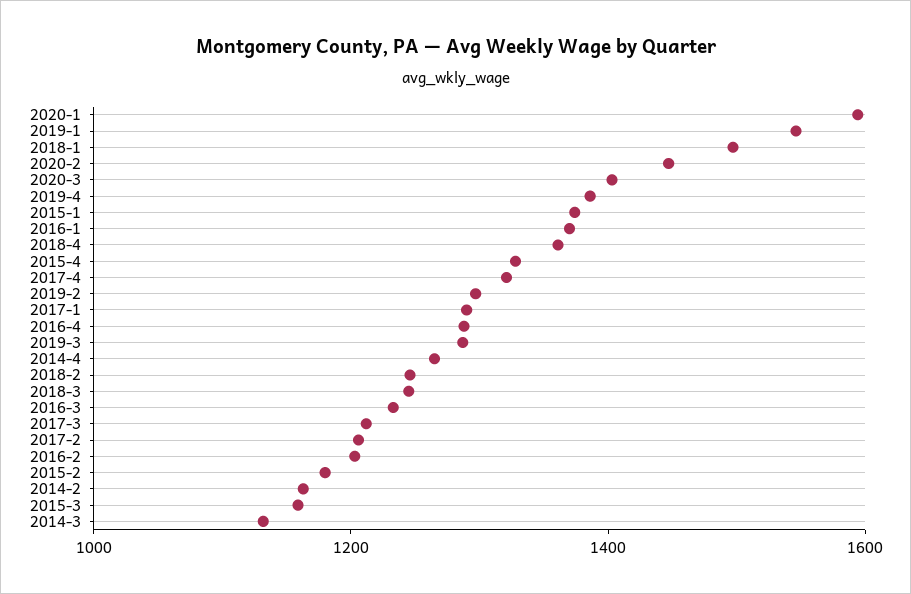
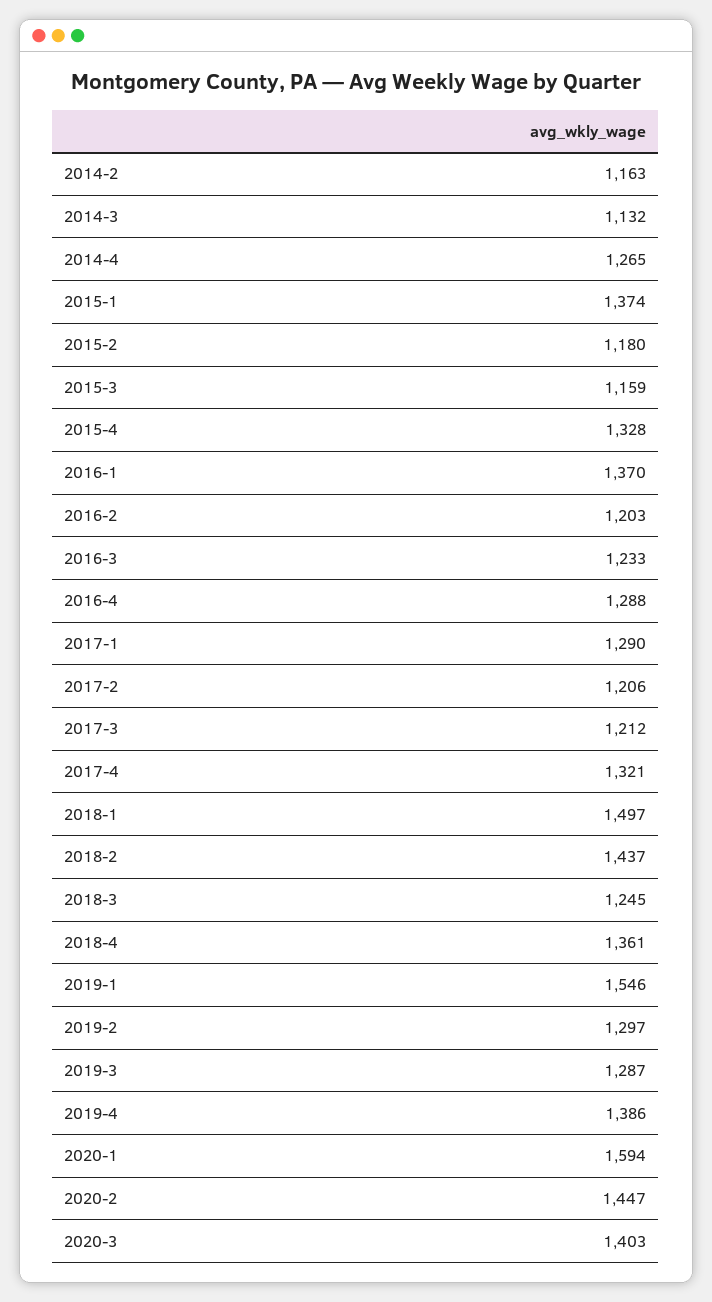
2018-2: 1250 -> 1437

